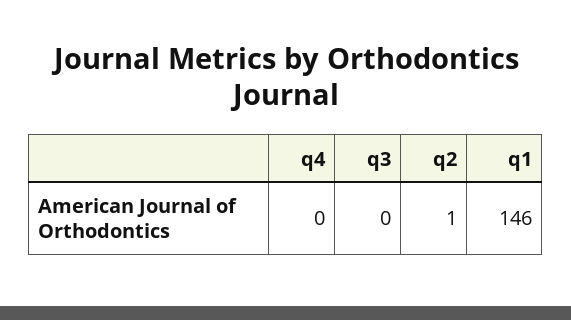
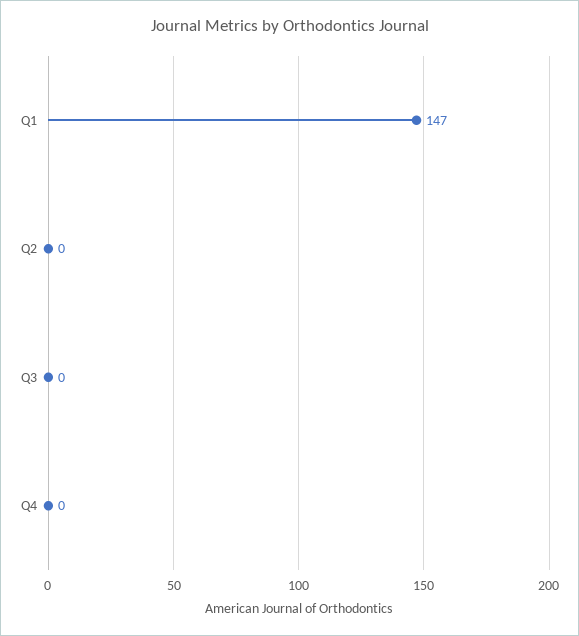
q2: 1 -> 0
q1: 146 -> 147

